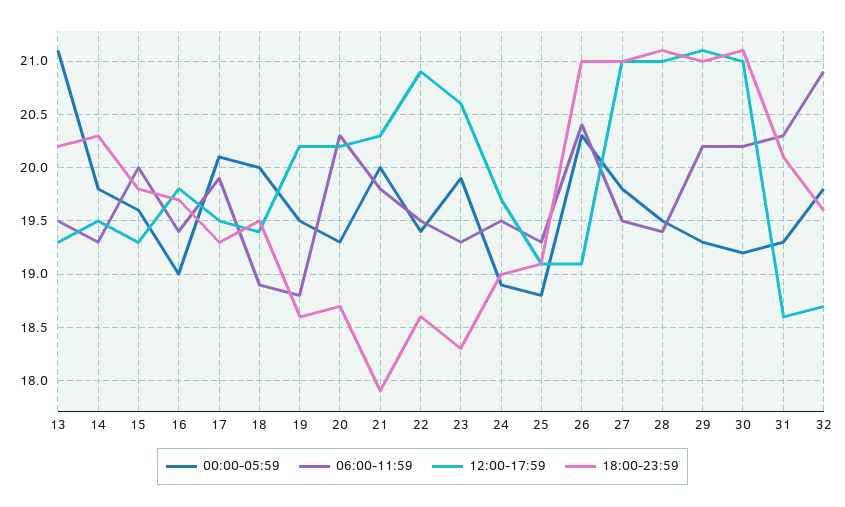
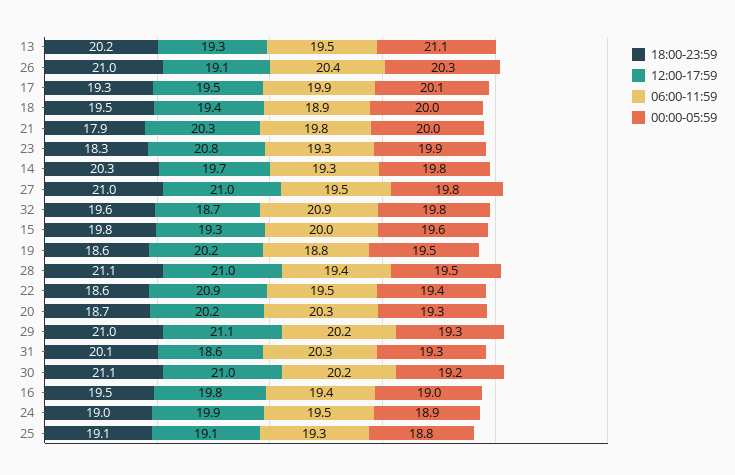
12:00-17:59, 14: 19.5 -> 19.7
18:00-23:59, 16: 19.7 -> 19.5
12:00-17:59, 23: 20.6 -> 20.8
12:00-17:59, 24: 19.7 -> 19.9

